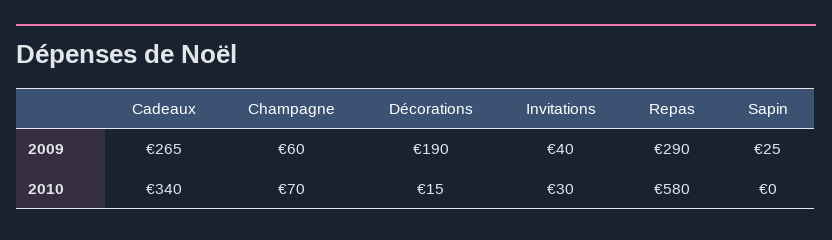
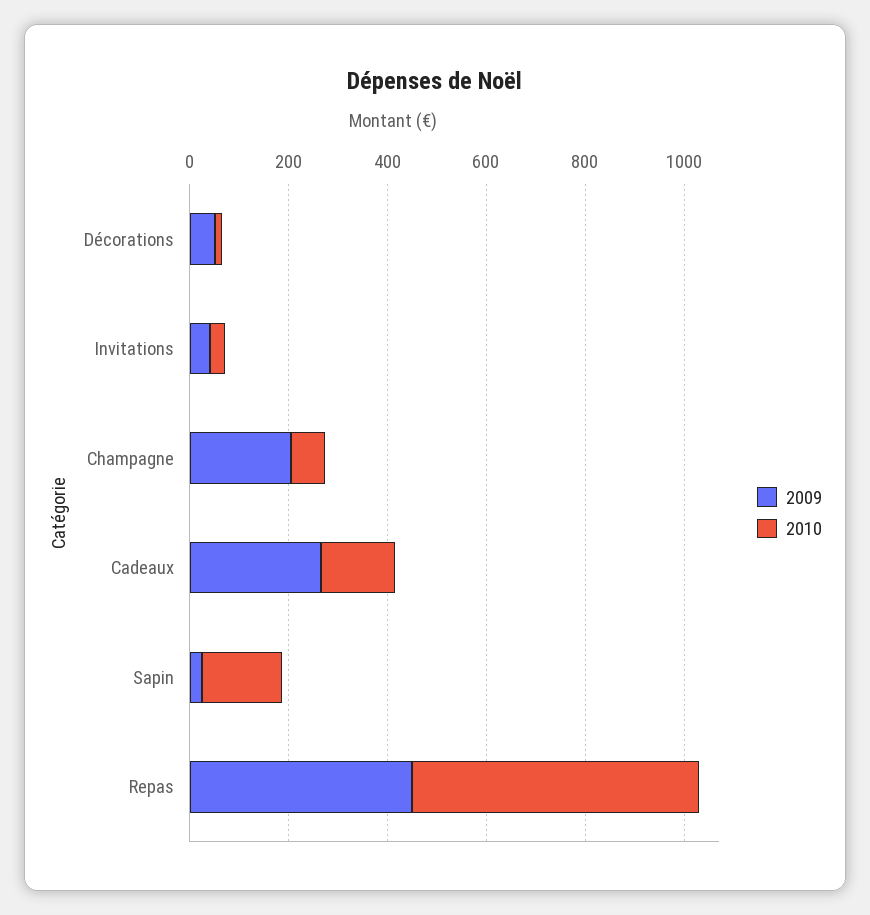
2009, Champagne: 60 -> 200
2009, Décorations: 190 -> 50
2009, Repas: 290 -> 450
2010, Cadeaux: 340 -> 150
2010, Sapin: 0 -> 150

